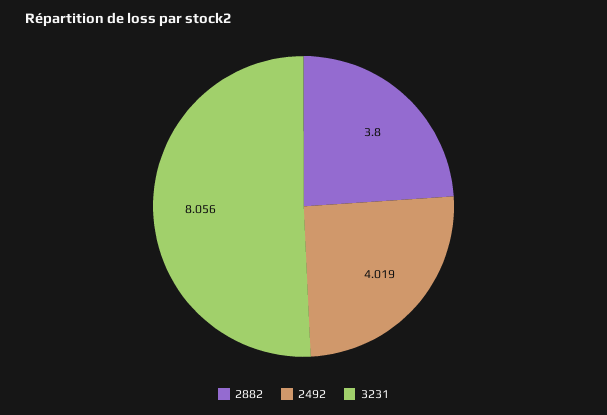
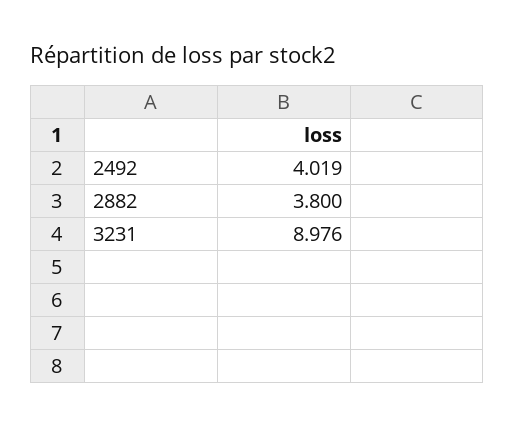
3231: 8.056 -> 8.976

